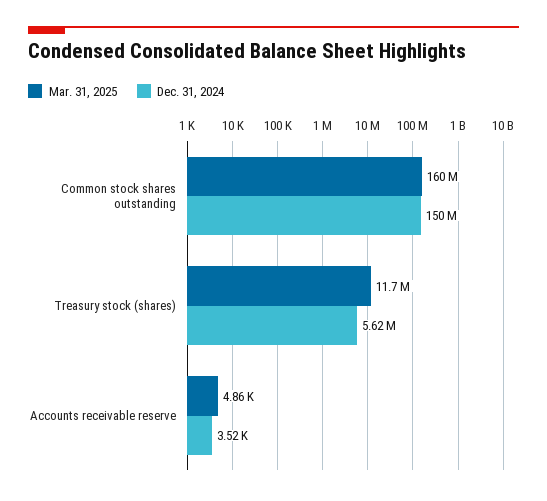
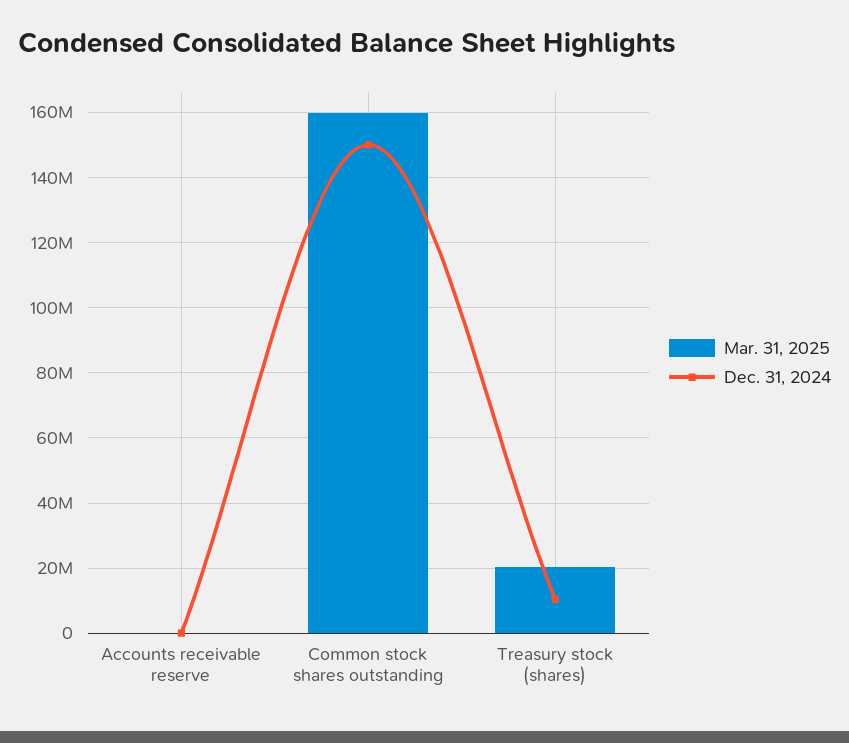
Mar. 31, 2025, Treasury stock (shares): 11700000 -> 20000000
Dec. 31, 2024, Treasury stock (shares): 5620000 -> 10000000

